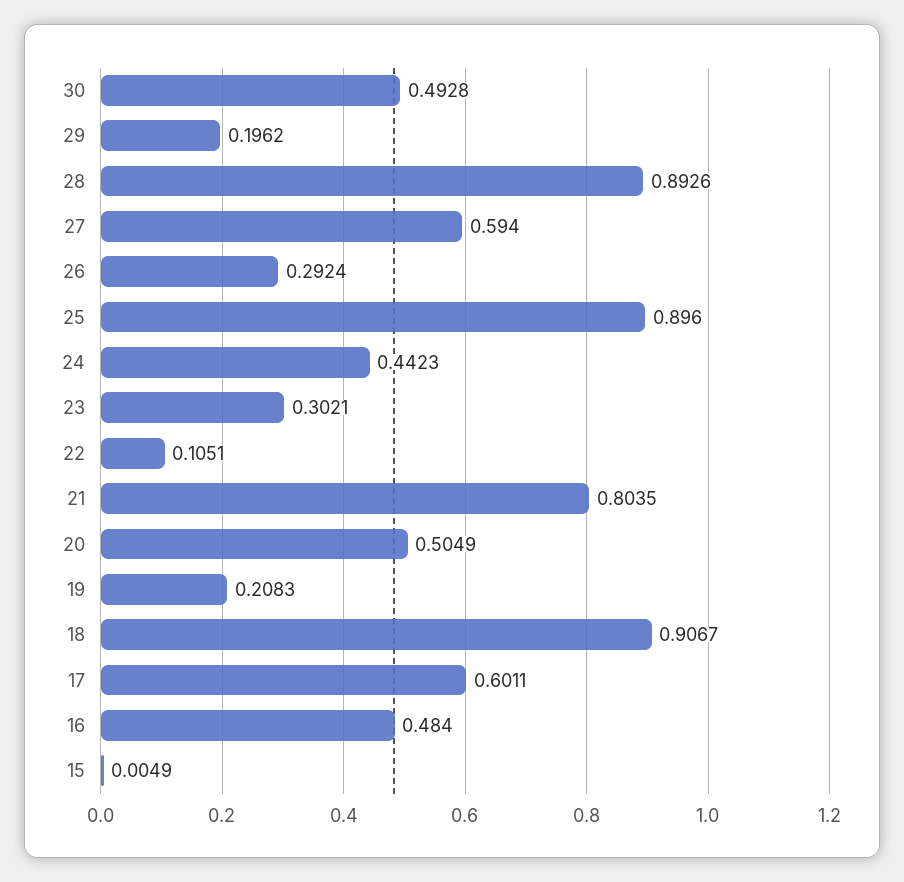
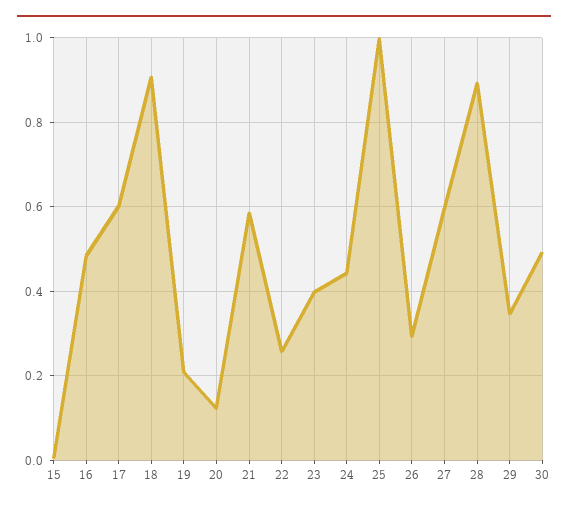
29: 0.1962 -> 0.34
25: 0.896 -> 1
23: 0.3021 -> 0.4
22: 0.1051 -> 0.26
21: 0.8035 -> 0.58
20: 0.5049 -> 0.12

